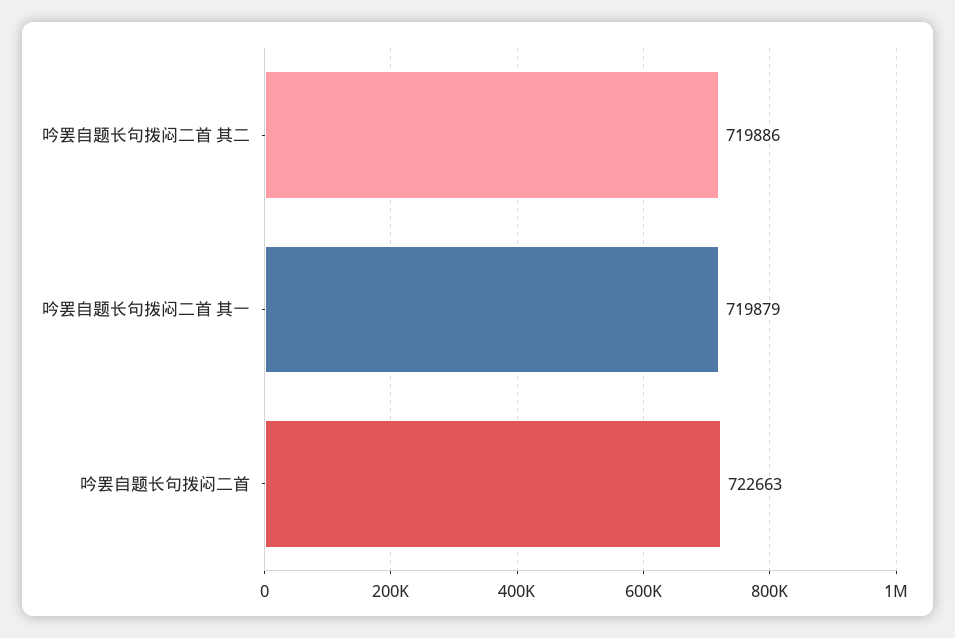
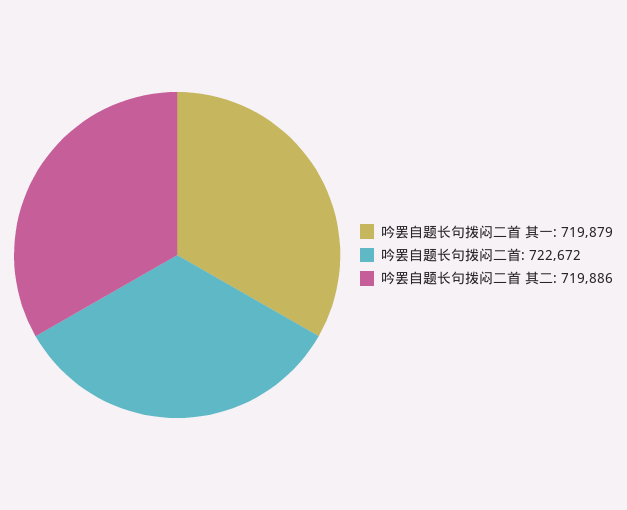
吟罢自题长句拨闷二首: 722663 -> 722672

